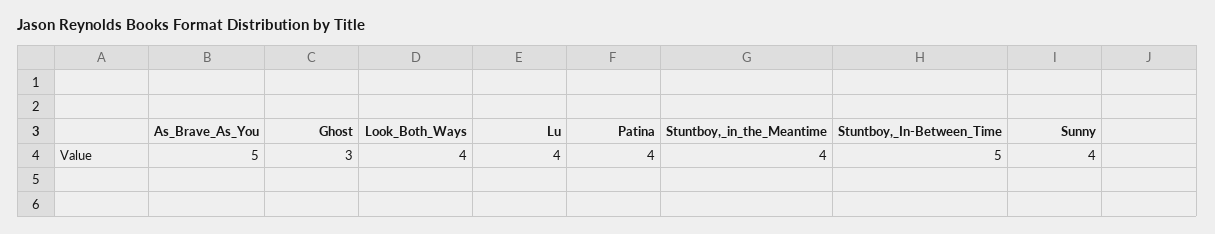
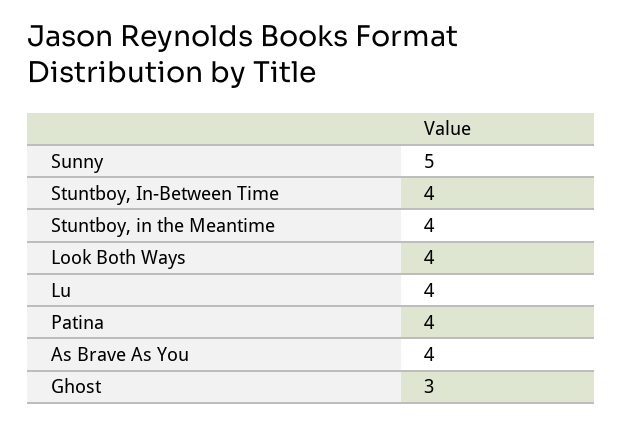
As_Brave_As_You: 5 -> 4
Stuntboy,_In-Between_Time: 5 -> 4
Sunny: 4 -> 5

